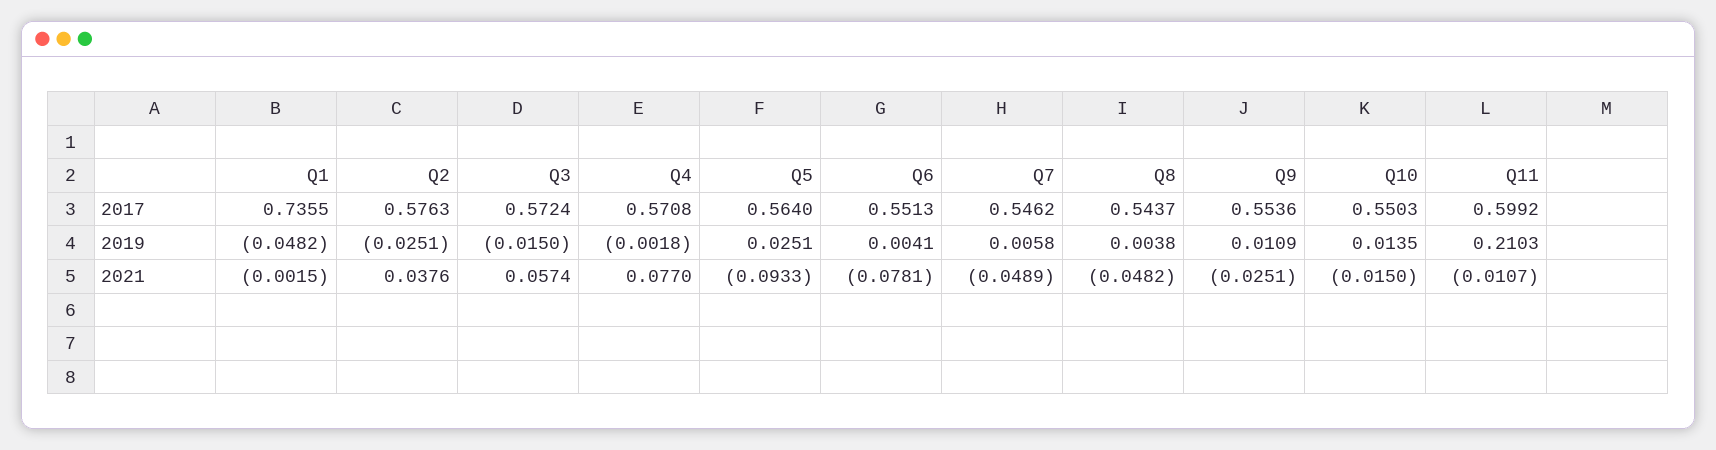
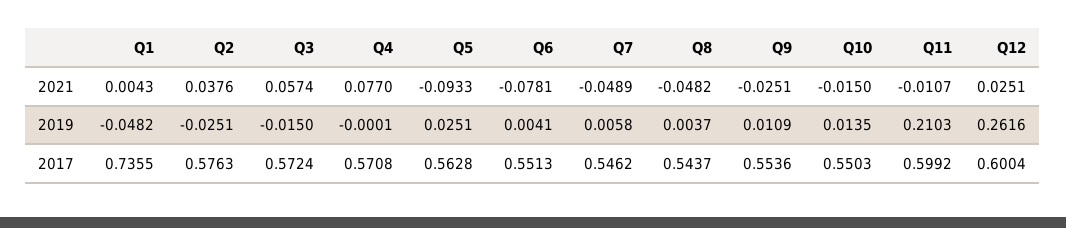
Q5, 2017: 0.564 -> 0.5628
Q4, 2019: -0.0018 -> -0.0001
Q8, 2019: 0.0038 -> 0.0037
Q1, 2021: -0.0015 -> 0.0043
Q12, 2021: none -> 0.0251
Q12, 2019: none -> 0.2616
Q12, 2017: none -> 0.6004

